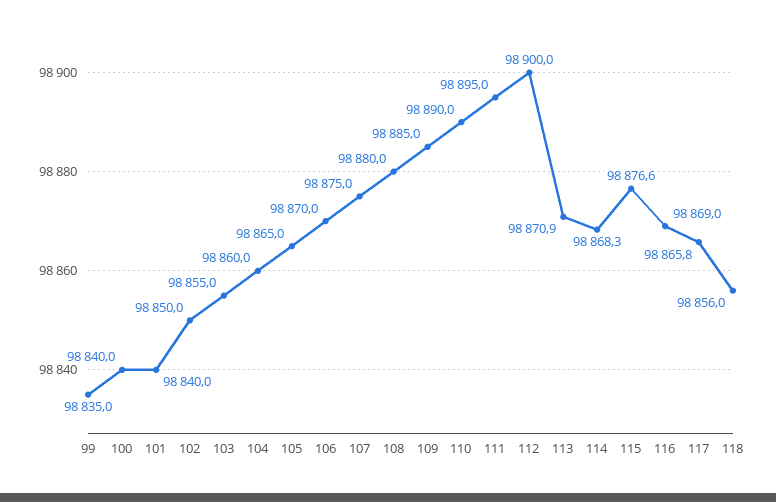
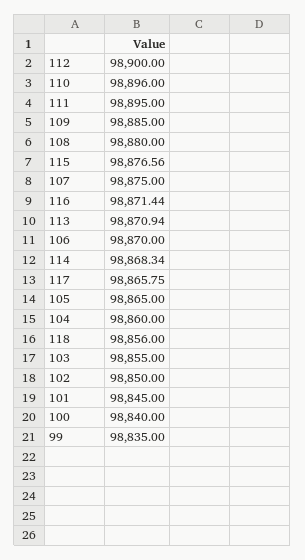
101: 98840 -> 98845
110: 98890 -> 98896
116: 98869 -> 98871.44

